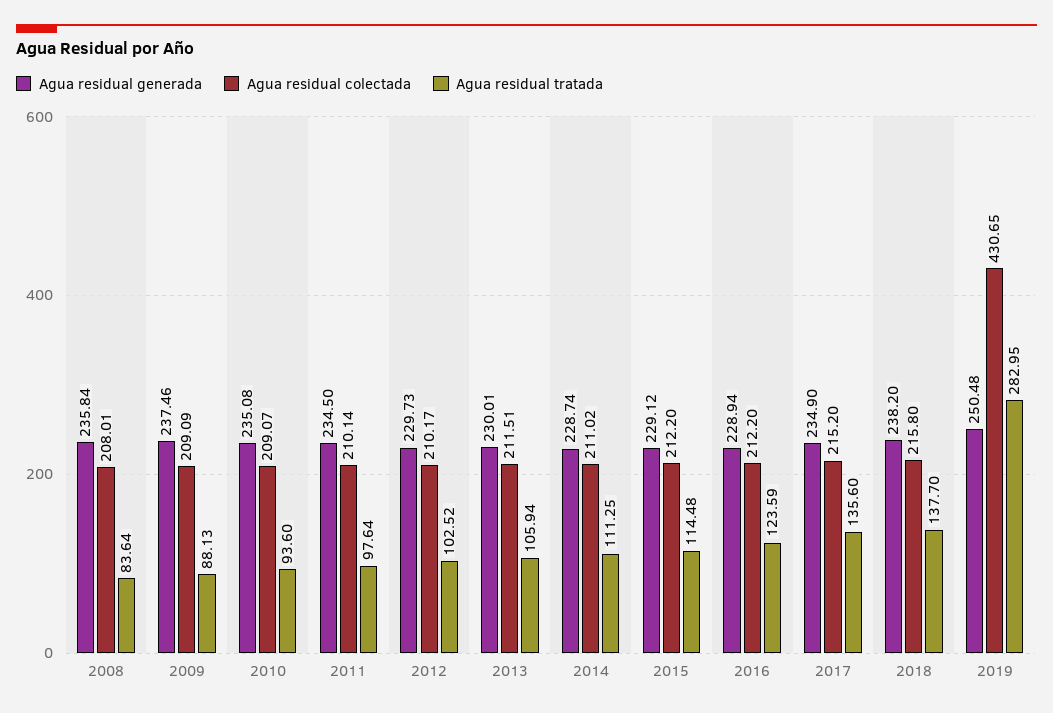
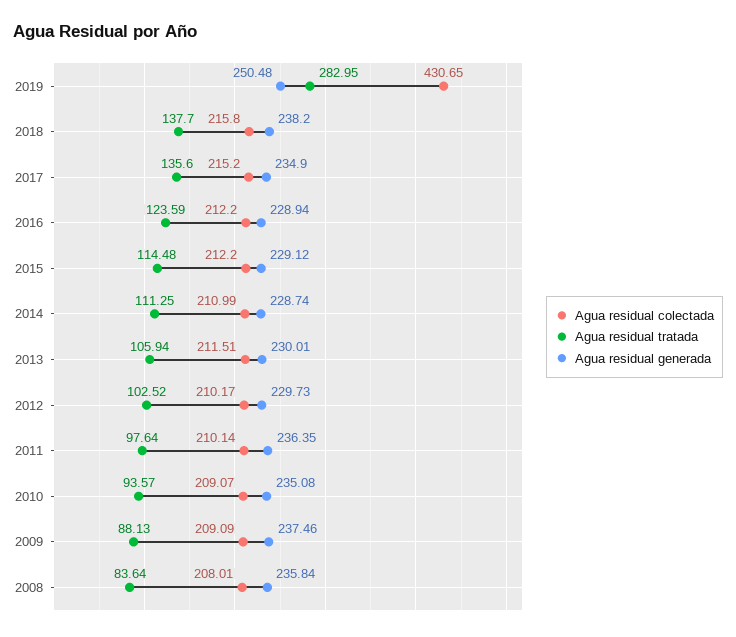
Agua residual tratada, 2010: 93.6 -> 93.57
Agua residual generada, 2011: 234.5 -> 236.35
Agua residual colectada, 2014: 211.02 -> 210.99

